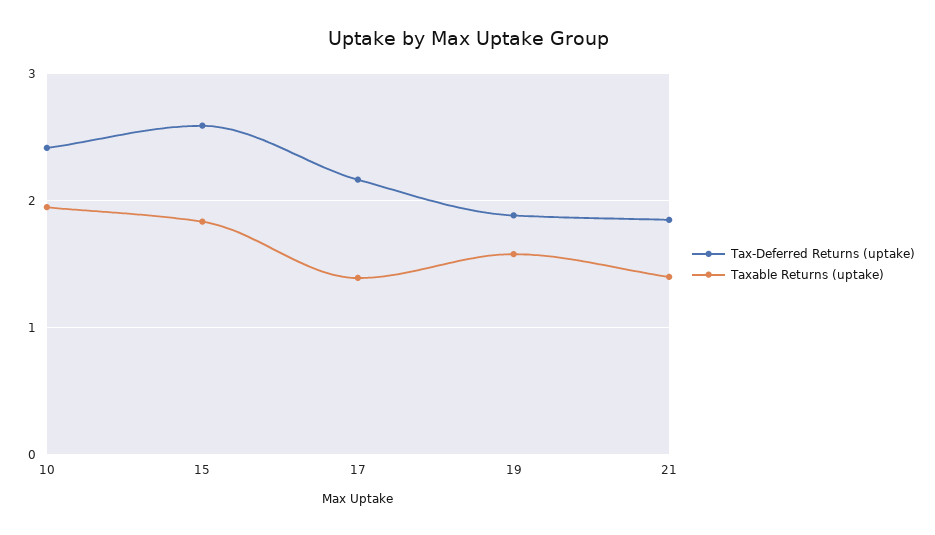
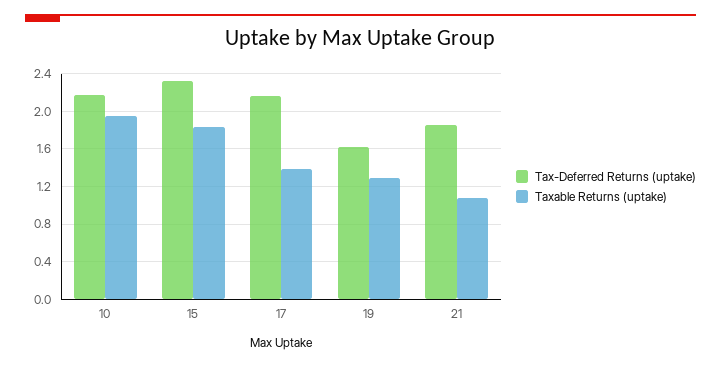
Tax-Deferred Returns (uptake), 10: 2.4 -> 2.2
Tax-Deferred Returns (uptake), 15: 2.6 -> 2.3
Tax-Deferred Returns (uptake), 19: 1.9 -> 1.6
Taxable Returns (uptake), 19: 1.6 -> 1.3
Taxable Returns (uptake), 21: 1.4 -> 1.1

